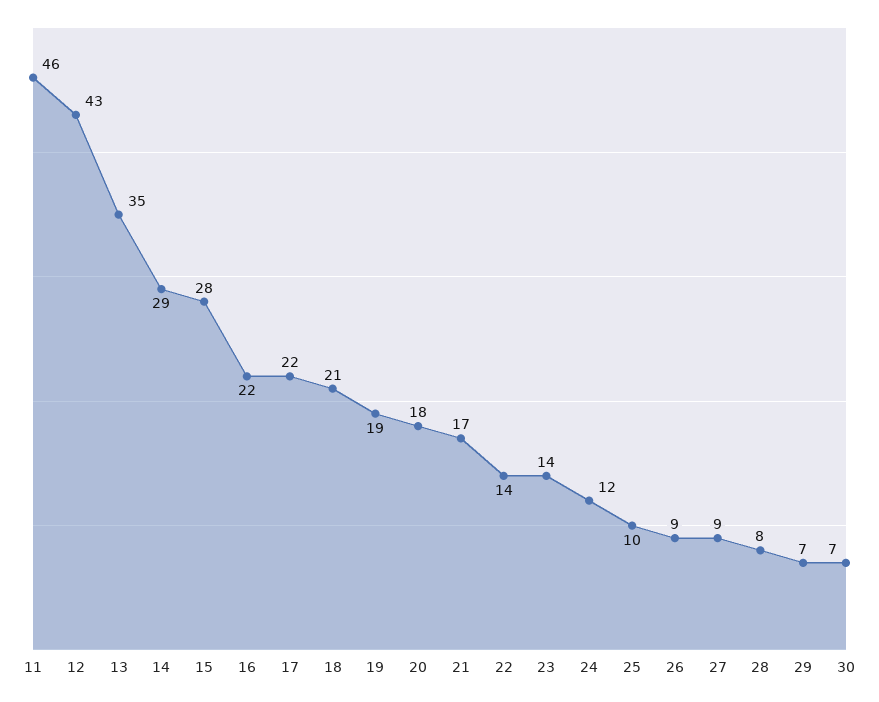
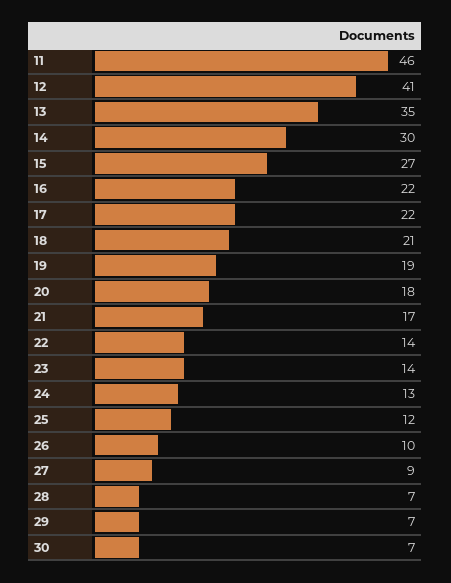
12: 43 -> 41
14: 29 -> 30
15: 28 -> 27
24: 12 -> 13
25: 10 -> 12
26: 9 -> 10
28: 8 -> 7

